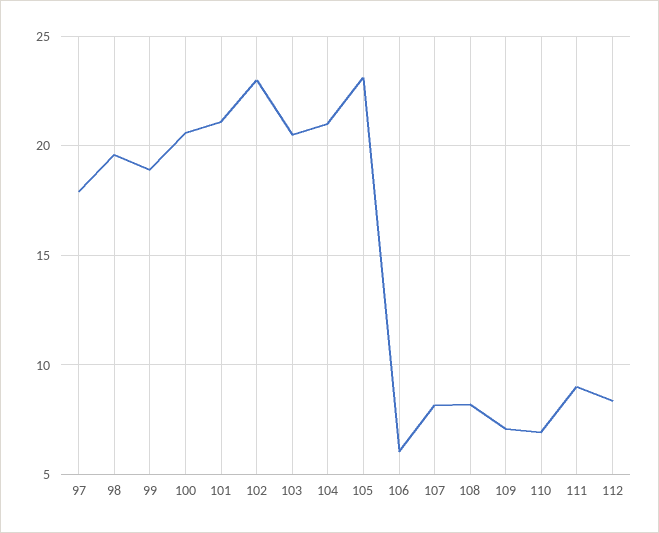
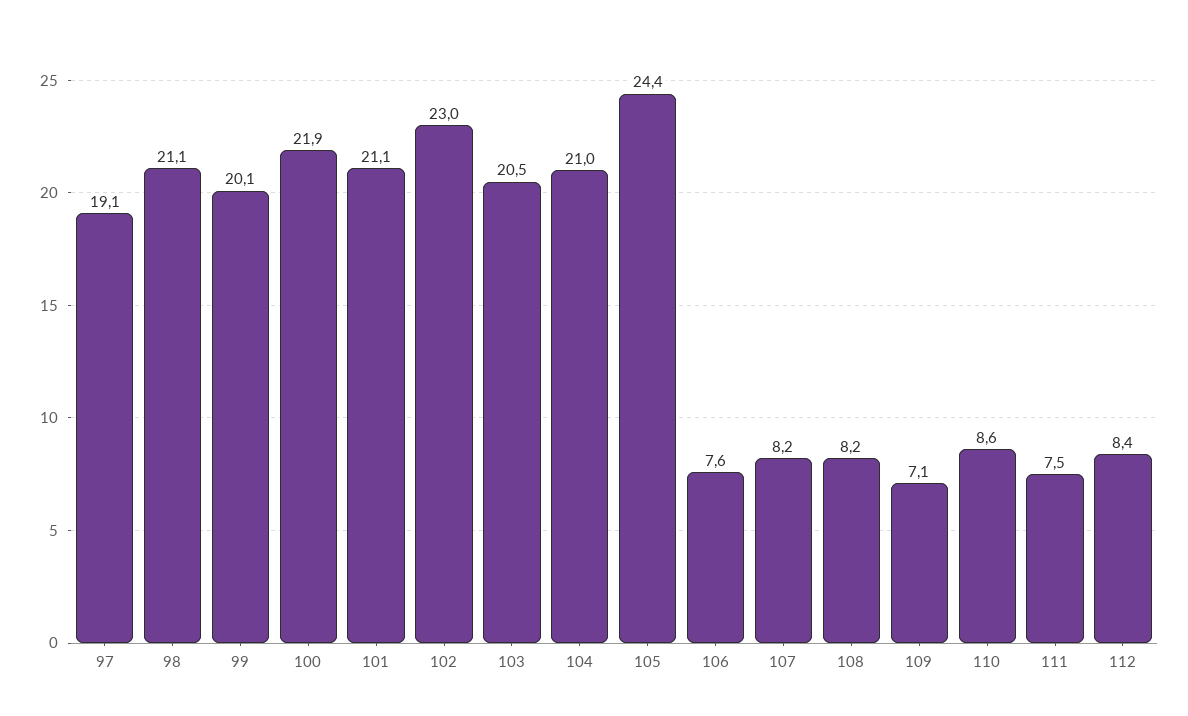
97: 18 -> 19.1
98: 19.5 -> 21.1
99: 19 -> 20.1
100: 20.5 -> 21.9
105: 23 -> 24.4
106: 6 -> 7.6
110: 7 -> 8.6
111: 9 -> 7.5

